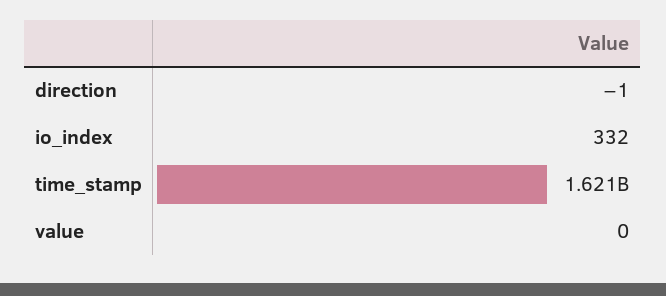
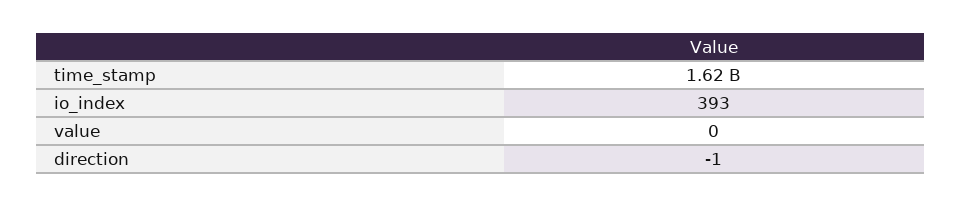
io_index: 332 -> 393

